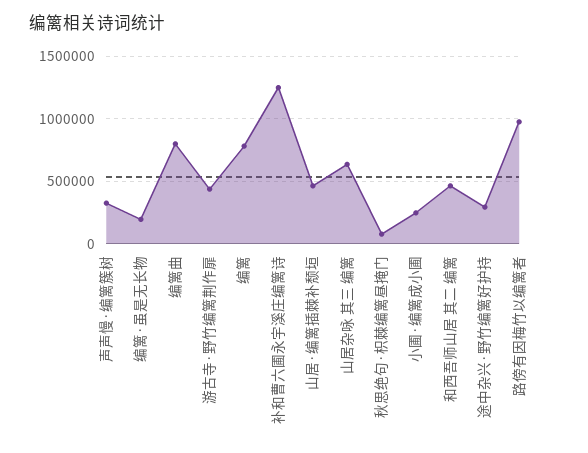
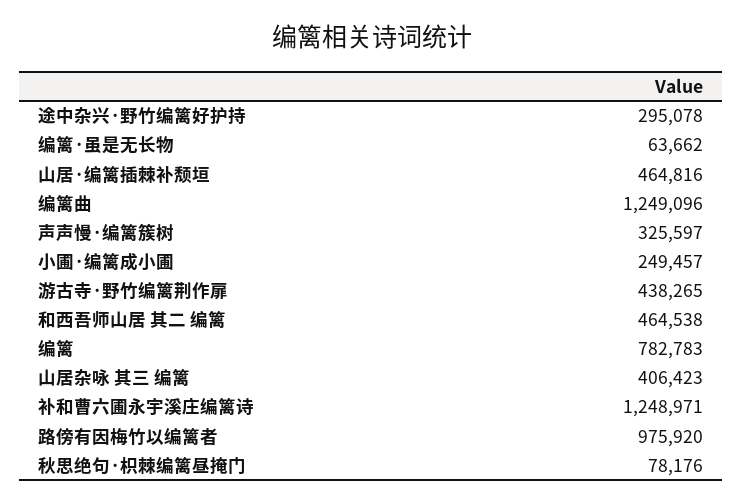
编篱·虽是无长物: 200000 -> 63662
编篱曲: 800000 -> 1249096
山居杂咏 其三 编篱: 650000 -> 406423

